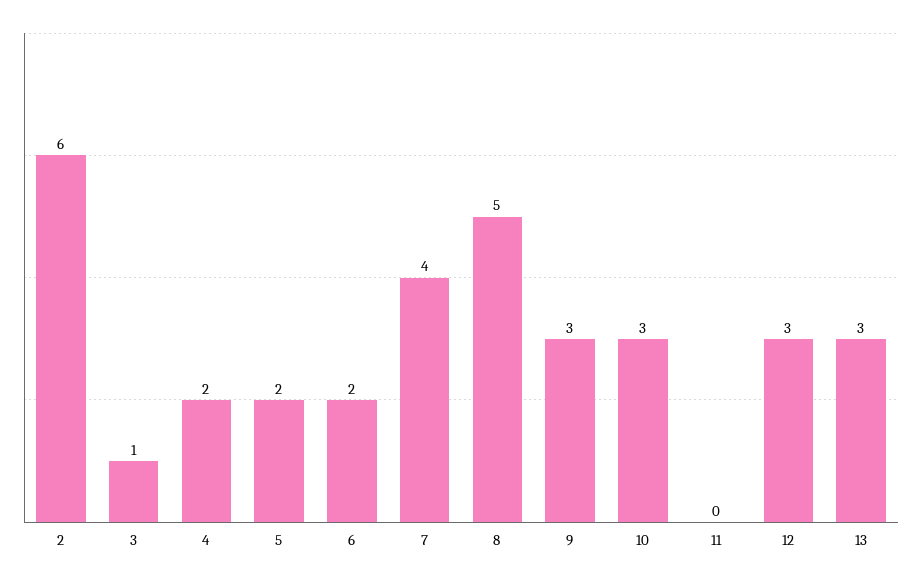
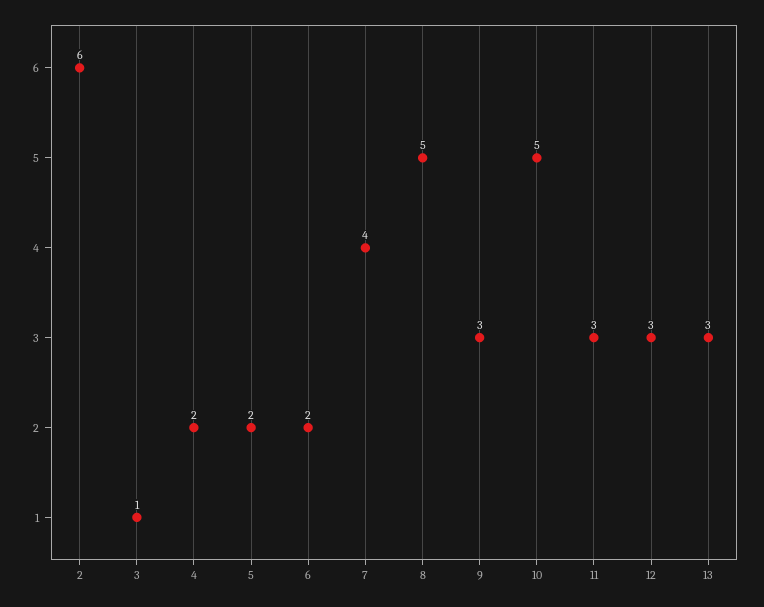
10: 3 -> 5
11: 0 -> 3

